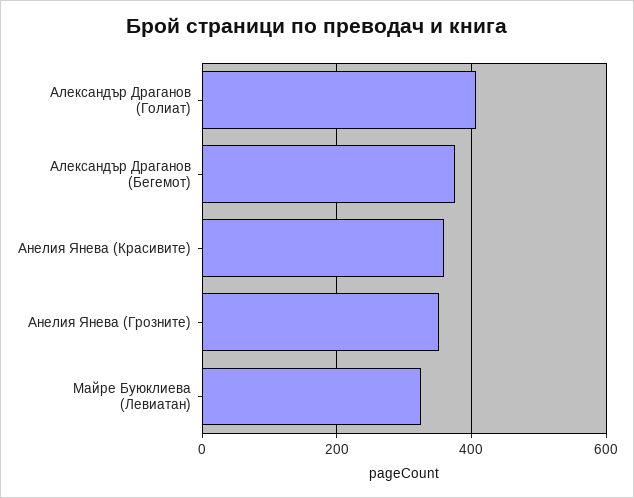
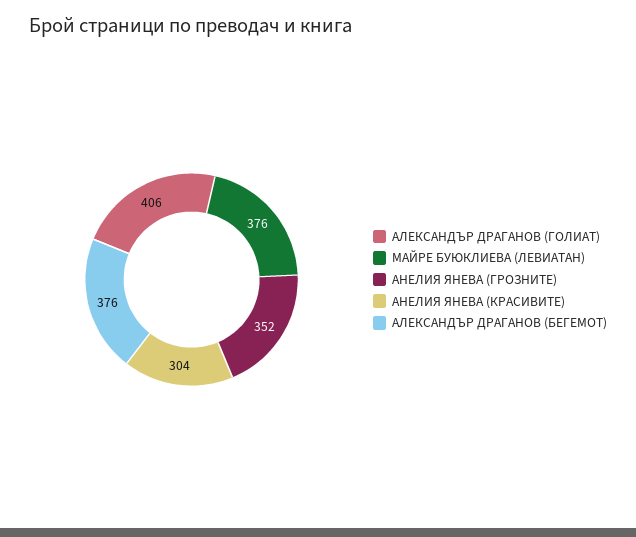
Анелия Янева (Красивите): 360 -> 304
Майре Буюклиева (Левиатан): 320 -> 376

